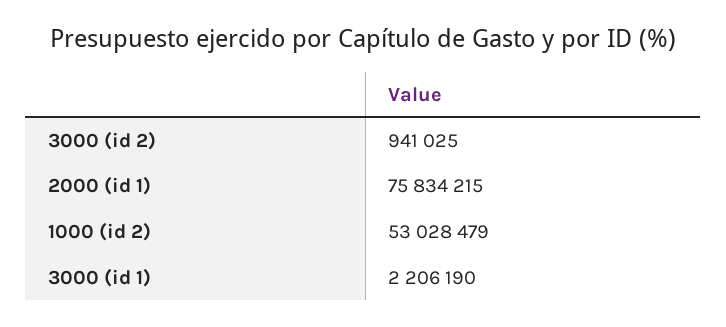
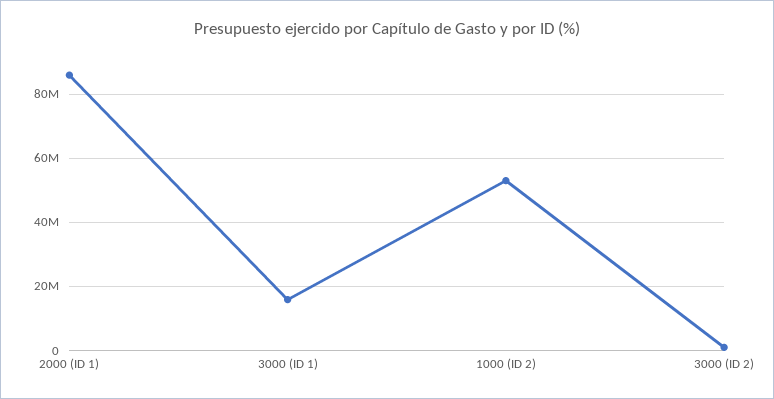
2000 (id 1): 75834215 -> 86000000
3000 (id 1): 2206190 -> 16000000

